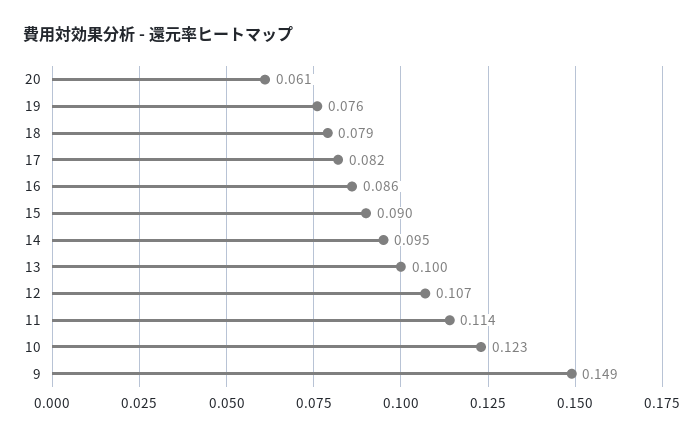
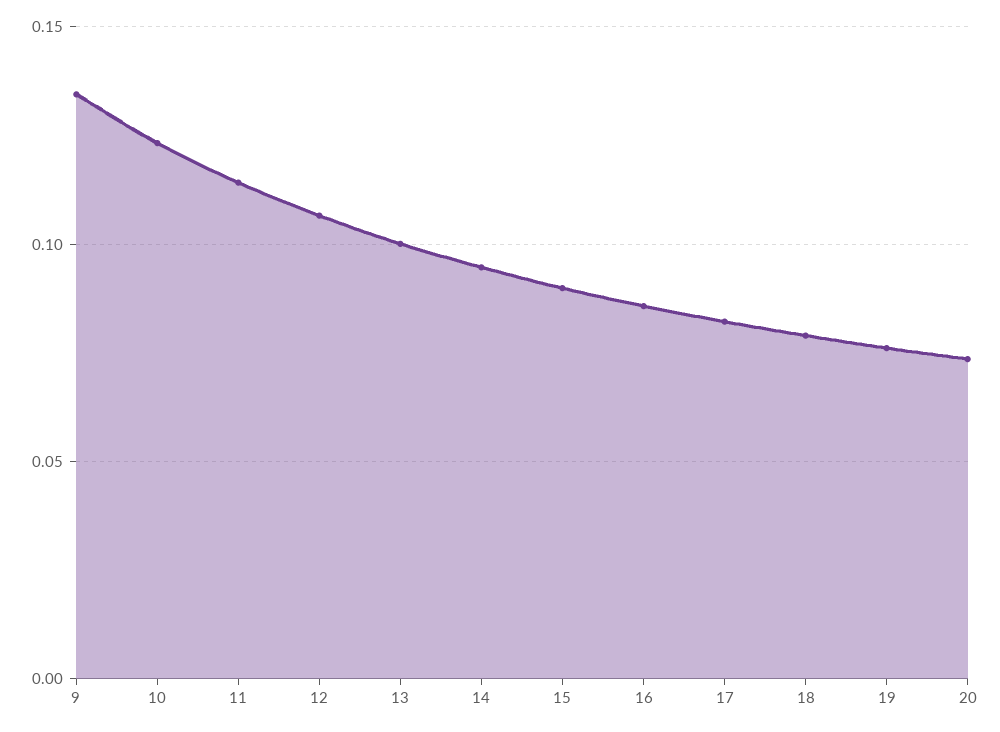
20: 0.061 -> 0.075
9: 0.149 -> 0.135

